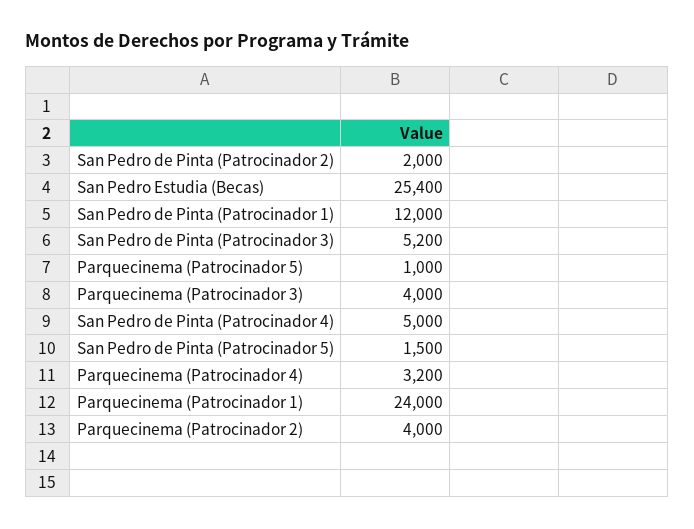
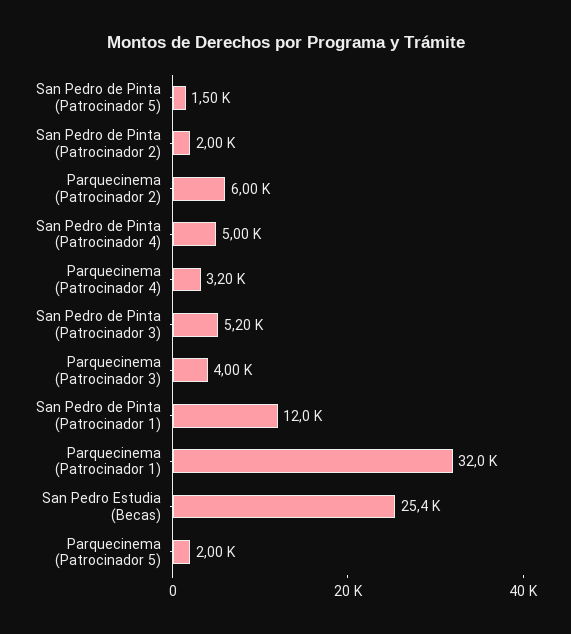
Parquecinema (Patrocinador 5): 1000 -> 2000
Parquecinema (Patrocinador 1): 24000 -> 32000
Parquecinema (Patrocinador 2): 4000 -> 6000

